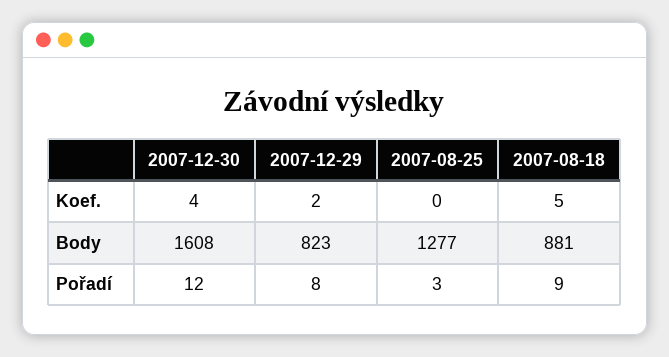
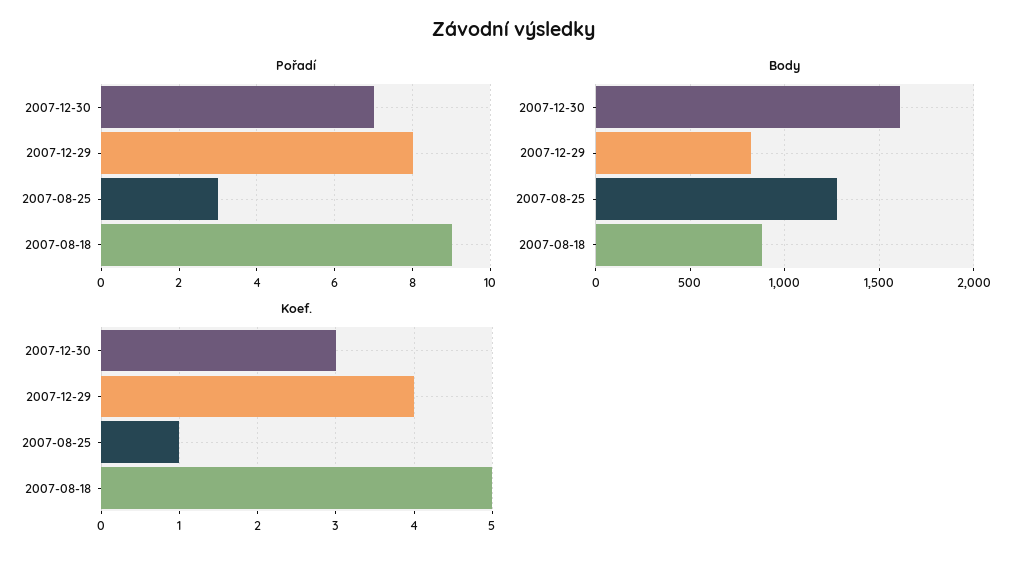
Koef., 2007-12-30: 4 -> 3
Koef., 2007-12-29: 2 -> 4
Koef., 2007-08-25: 0 -> 1
Pořadí, 2007-12-30: 12 -> 7

